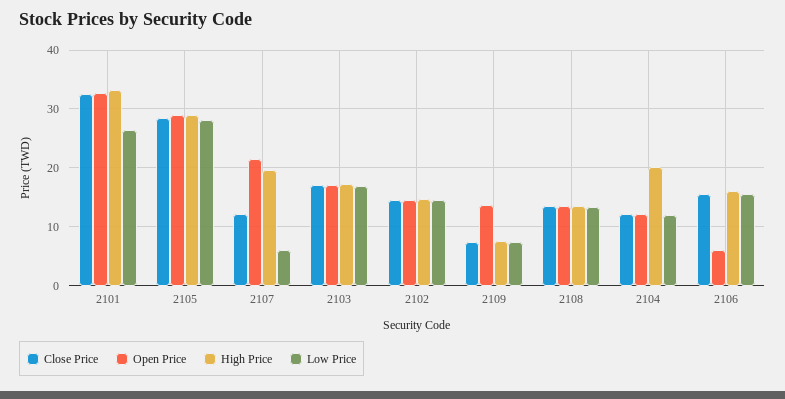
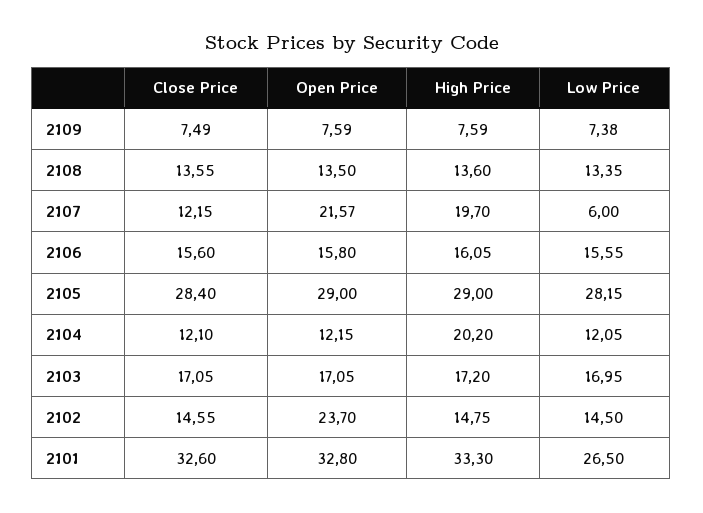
Open Price, 2102: 14 -> 23.7
Open Price, 2109: 14 -> 7.59
Open Price, 2106: 6 -> 15.8

